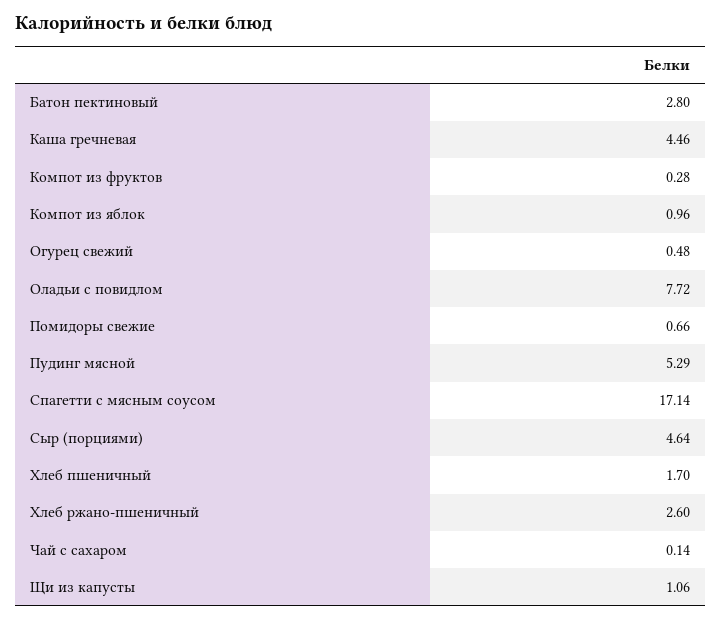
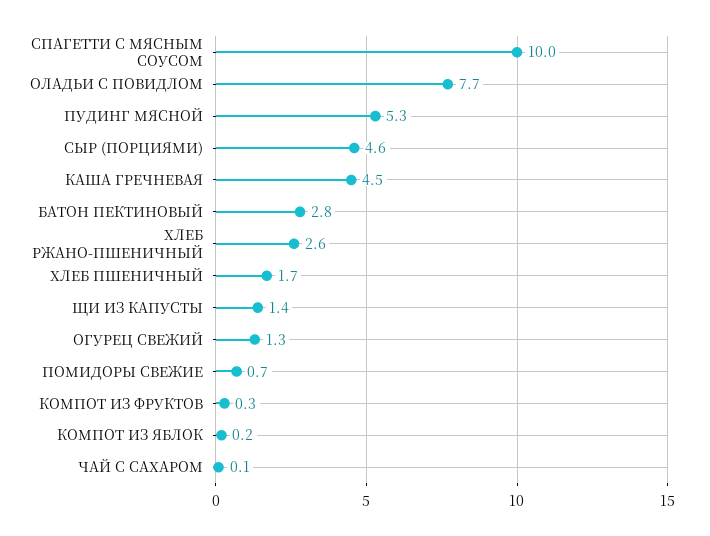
Компот из яблок: 0.96 -> 0.2
Огурец свежий: 0.48 -> 1.3
Спагетти с мясным соусом: 17.14 -> 10
Щи из капусты: 1.06 -> 1.4

